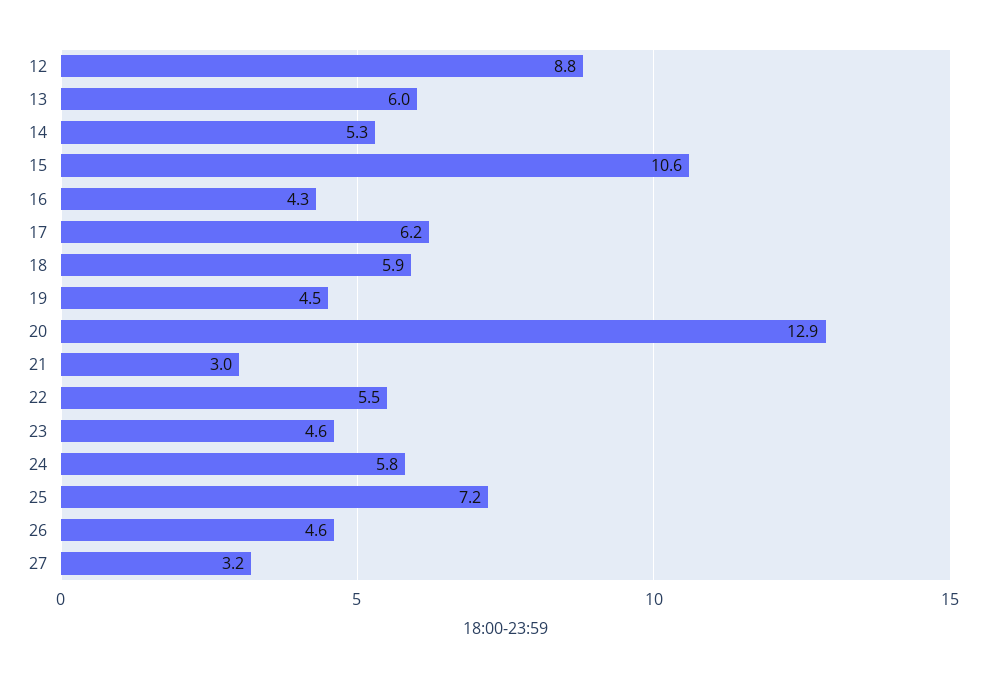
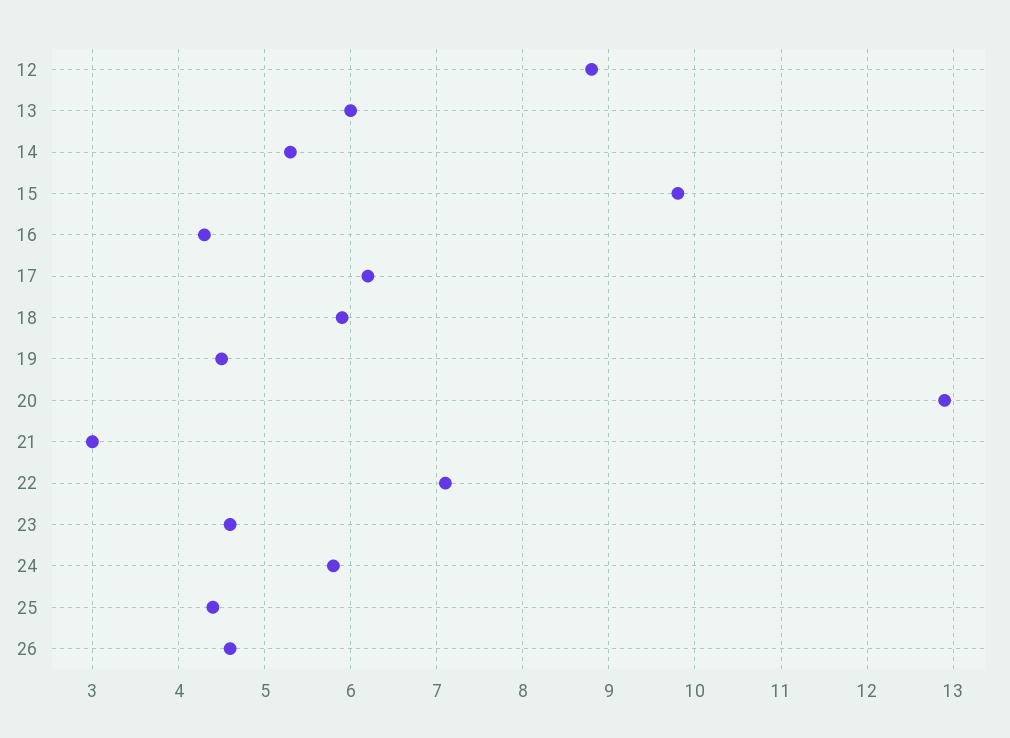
15: 10.6 -> 9.8
22: 5.5 -> 7.1
25: 7.2 -> 4.4
27: 3.2 -> none

